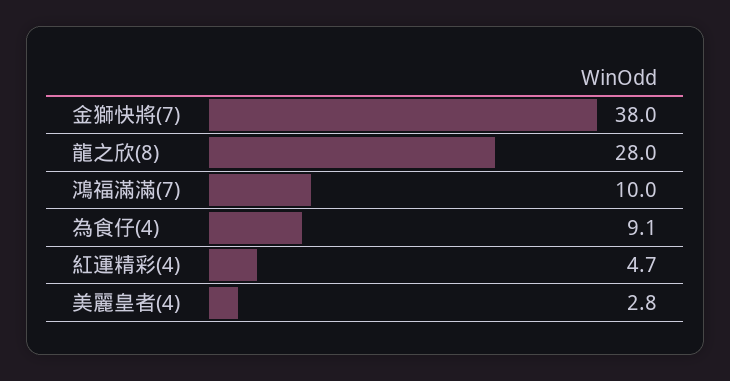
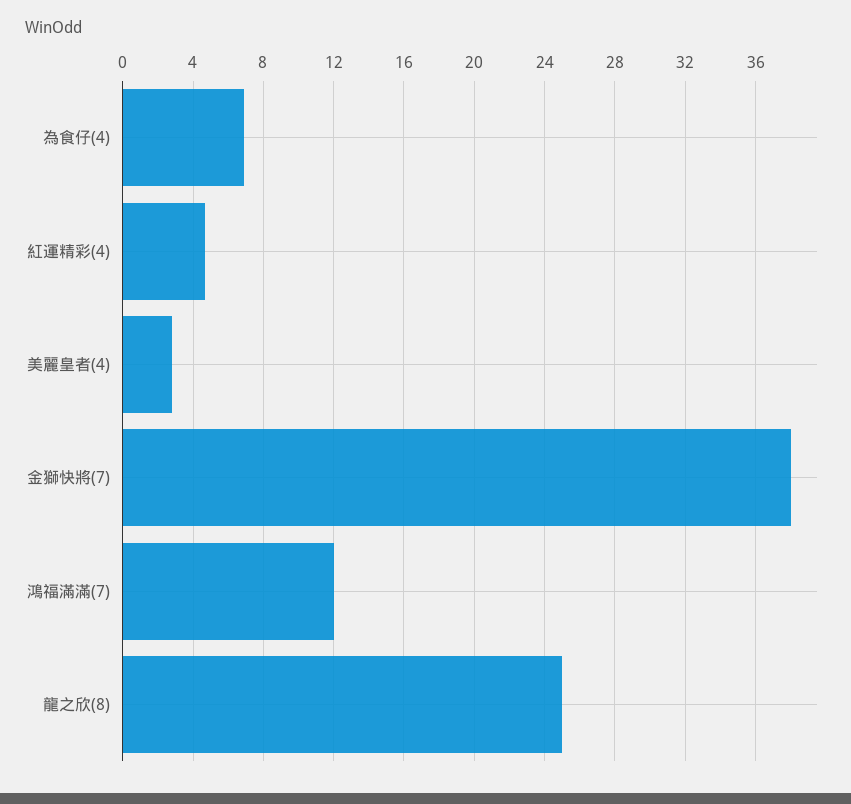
龍之欣(8): 28 -> 25
鴻福滿滿(7): 10 -> 12
為食仔(4): 9.1 -> 7

